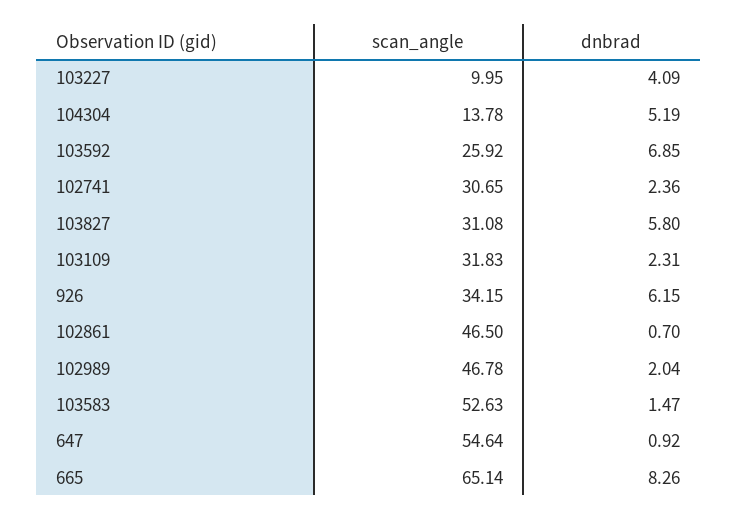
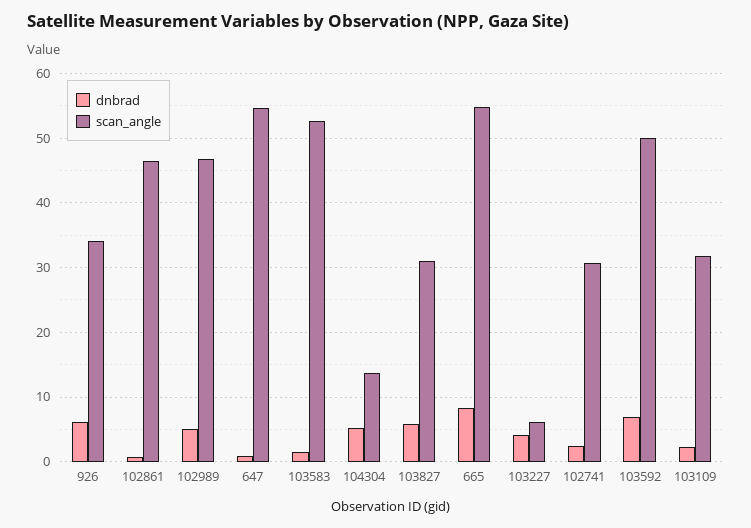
scan_angle, 103227: 9.95 -> 6
scan_angle, 103592: 25.92 -> 50
dnbrad, 102989: 2.04 -> 5
scan_angle, 665: 65.14 -> 55

